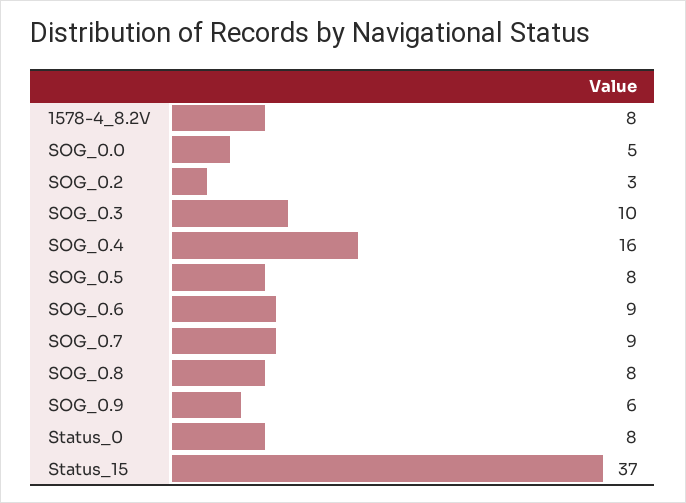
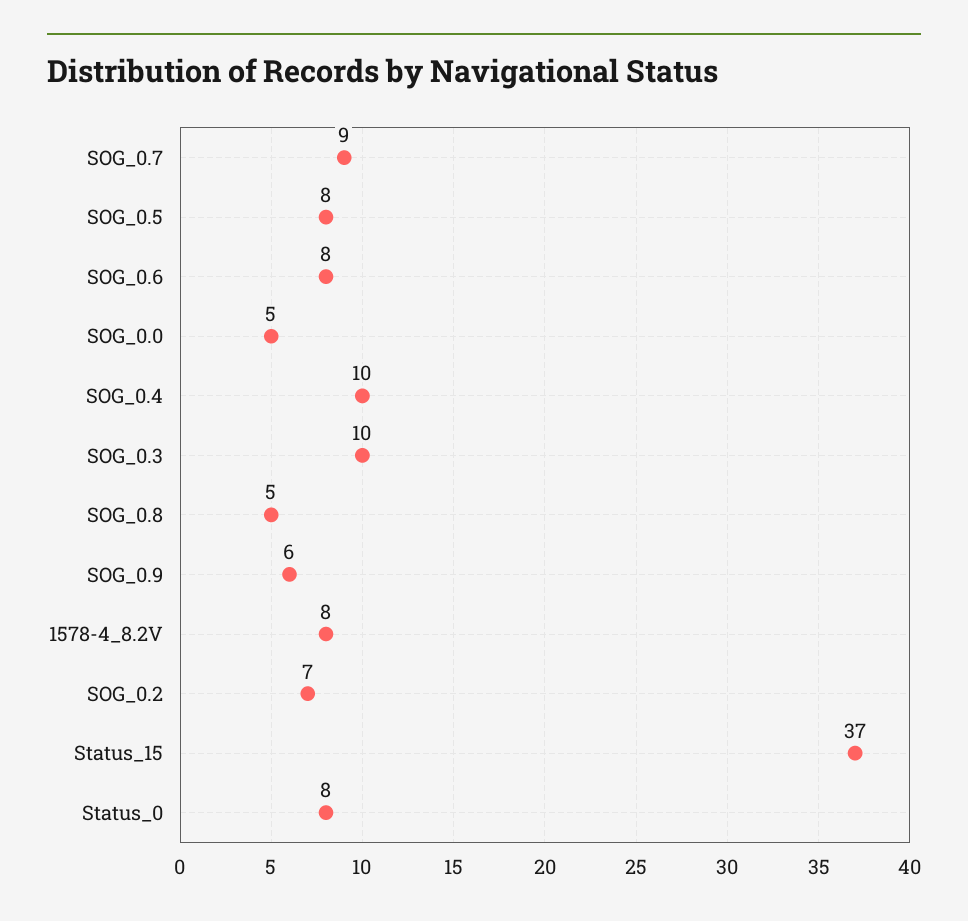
SOG_0.2: 3 -> 7
SOG_0.4: 16 -> 10
SOG_0.6: 9 -> 8
SOG_0.8: 8 -> 5

